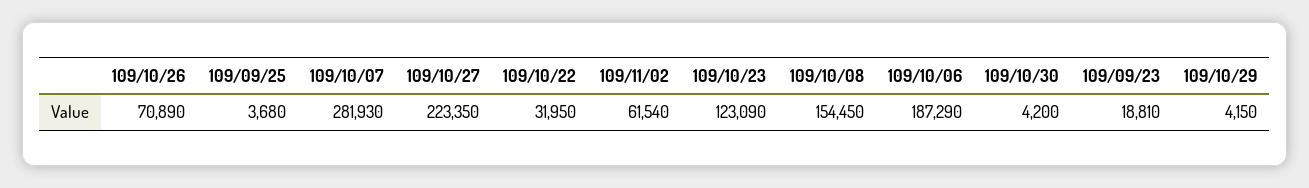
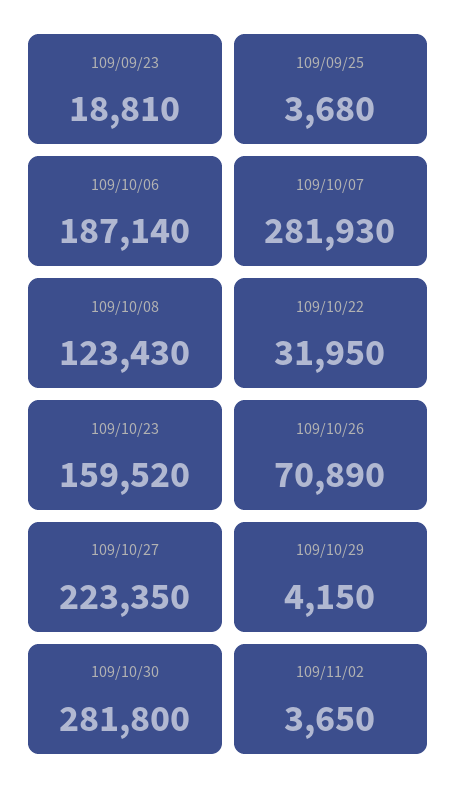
109/11/02: 61540 -> 3650
109/10/23: 123090 -> 159520
109/10/08: 154450 -> 123430
109/10/06: 187290 -> 187140
109/10/30: 4200 -> 281800

